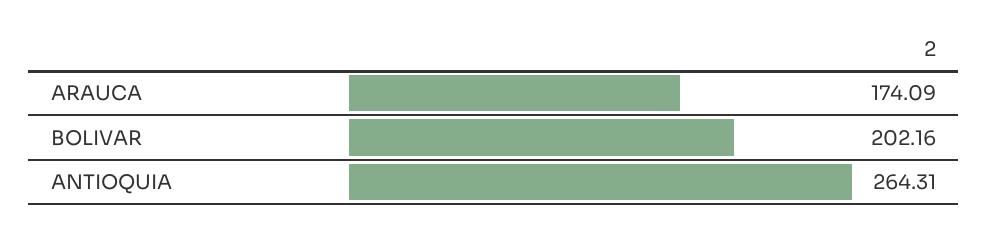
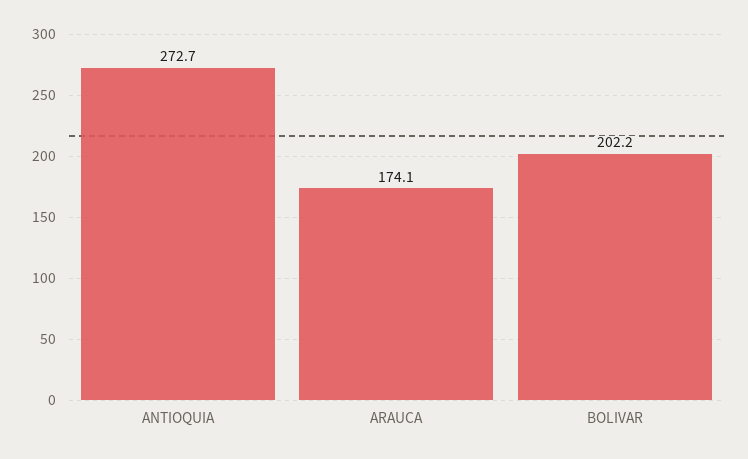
ANTIOQUIA: 264.31 -> 272.7

